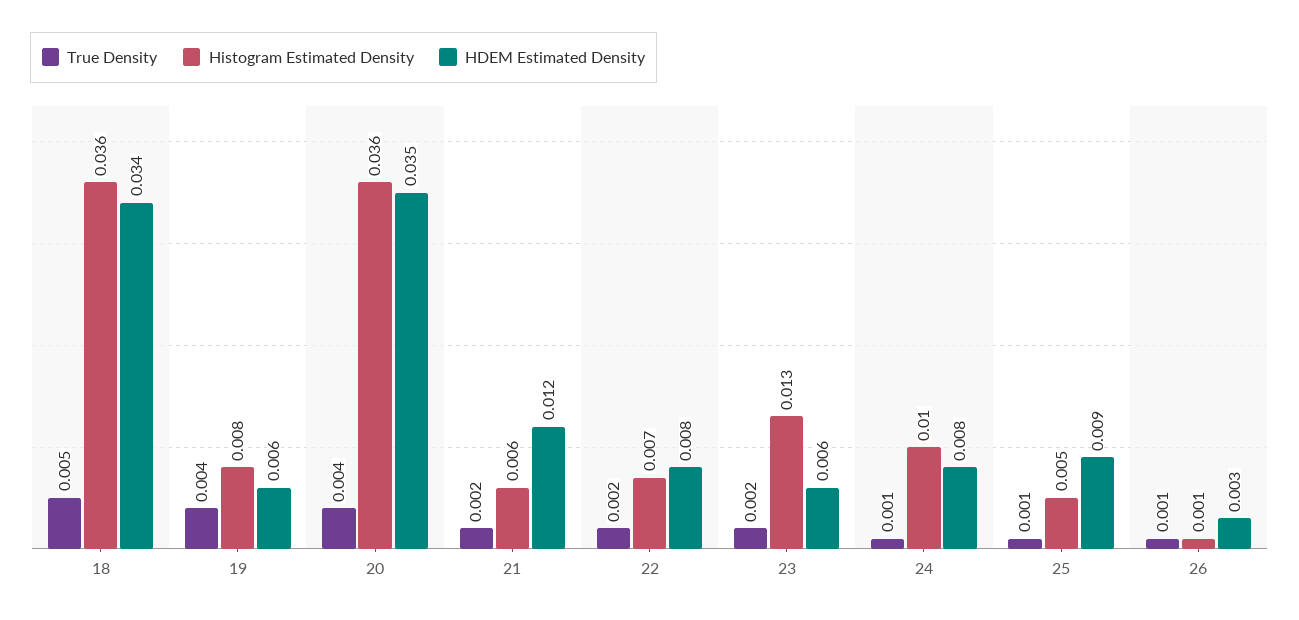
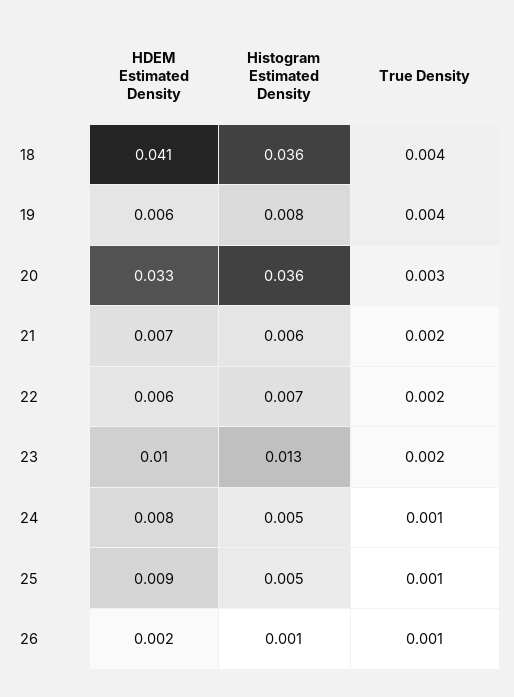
True Density, 18: 0.005 -> 0.004
HDEM Estimated Density, 18: 0.034 -> 0.041
True Density, 20: 0.004 -> 0.003
HDEM Estimated Density, 20: 0.035 -> 0.033
HDEM Estimated Density, 21: 0.012 -> 0.007
HDEM Estimated Density, 22: 0.008 -> 0.006
HDEM Estimated Density, 23: 0.006 -> 0.01
Histogram Estimated Density, 24: 0.01 -> 0.005
HDEM Estimated Density, 26: 0.003 -> 0.002

